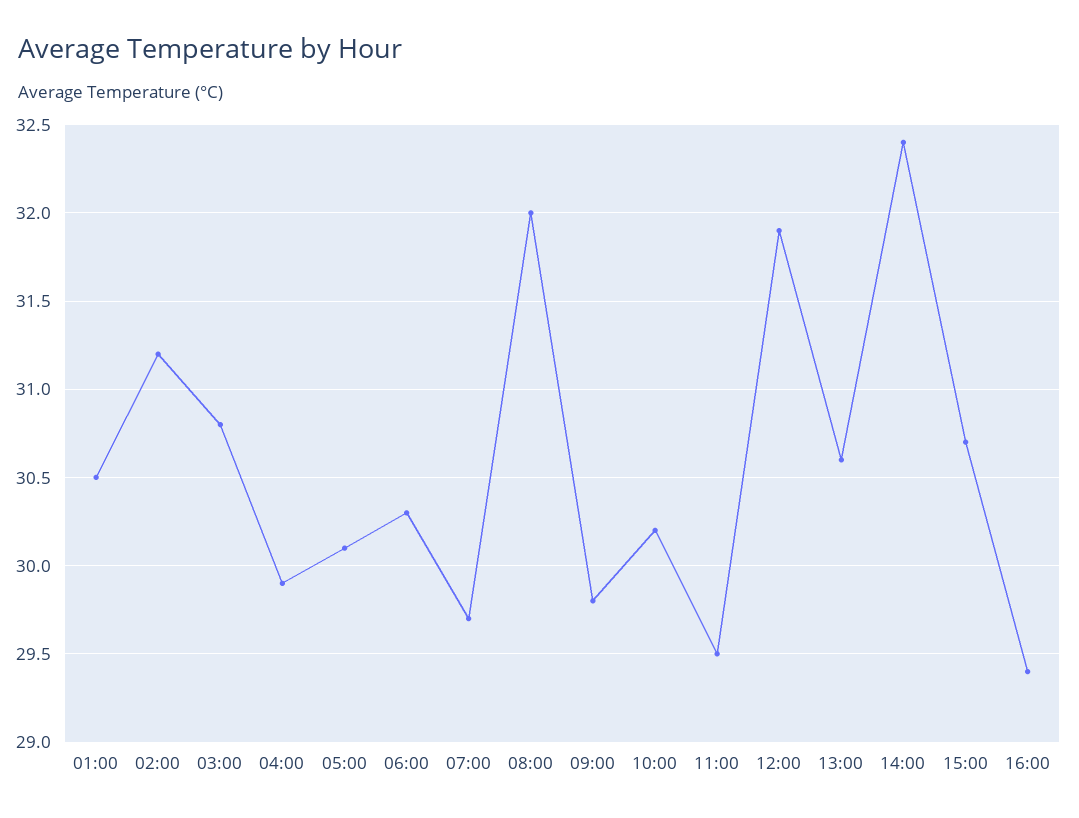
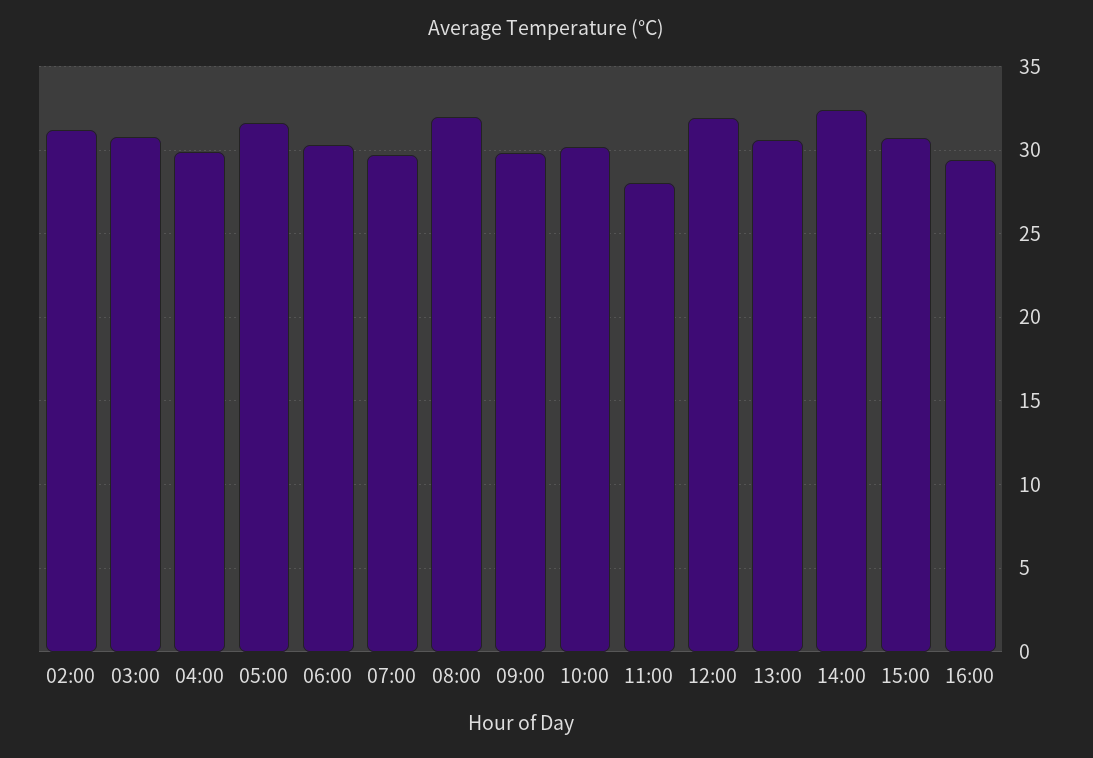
01:00: 30.5 -> none
05:00: 30.1 -> 31.5
11:00: 29.5 -> 28

